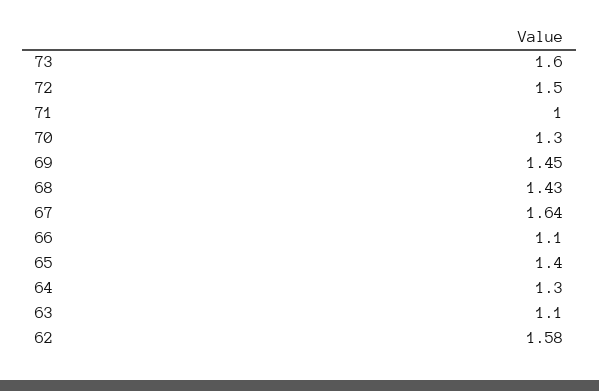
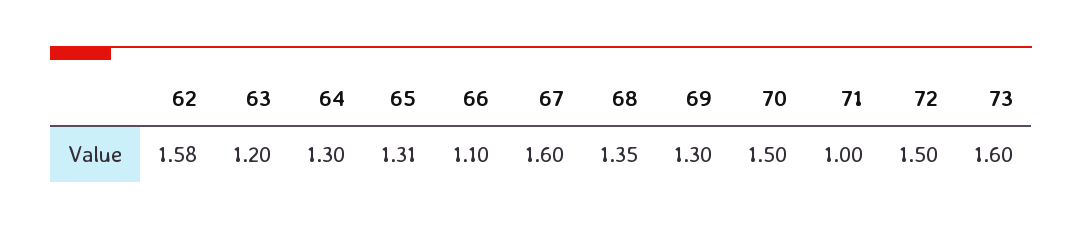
70: 1.3 -> 1.5
69: 1.45 -> 1.3
68: 1.43 -> 1.35
67: 1.64 -> 1.6
65: 1.4 -> 1.31
63: 1.1 -> 1.2

